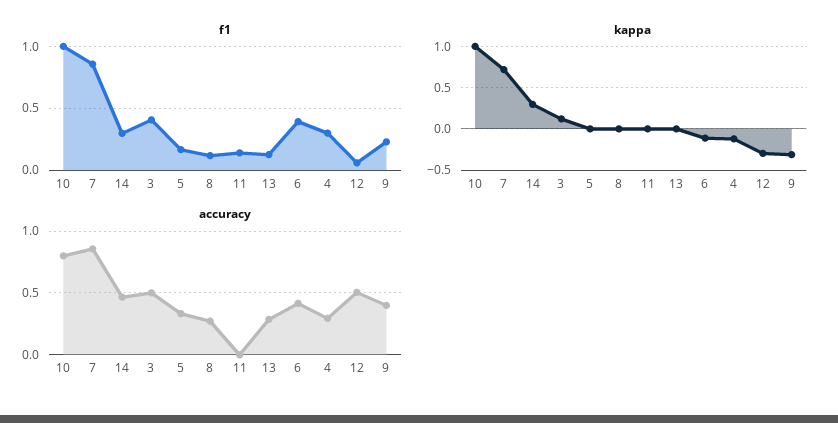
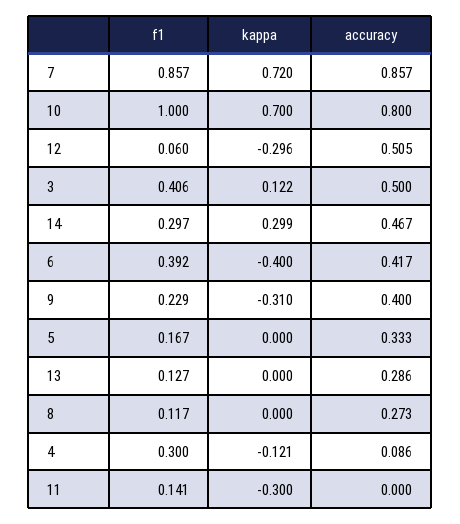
kappa, 10: 1 -> 0.7
kappa, 11: 0 -> -0.3
kappa, 6: -0.1 -> -0.4
accuracy, 4: 0.3 -> 0.086

